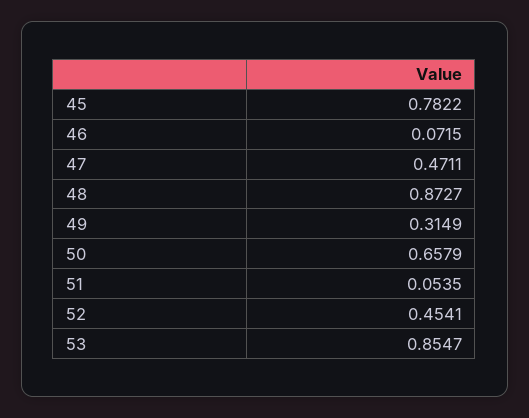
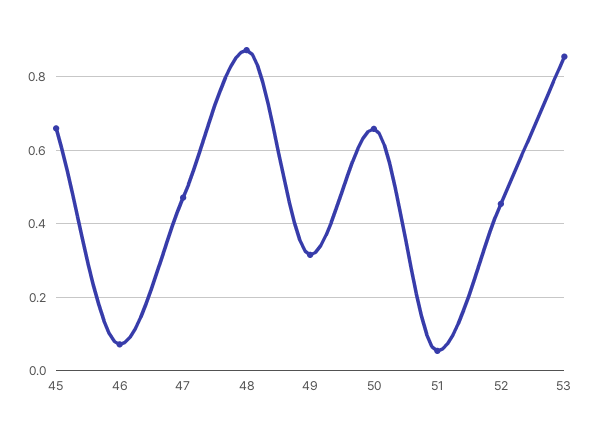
45: 0.7822 -> 0.66

